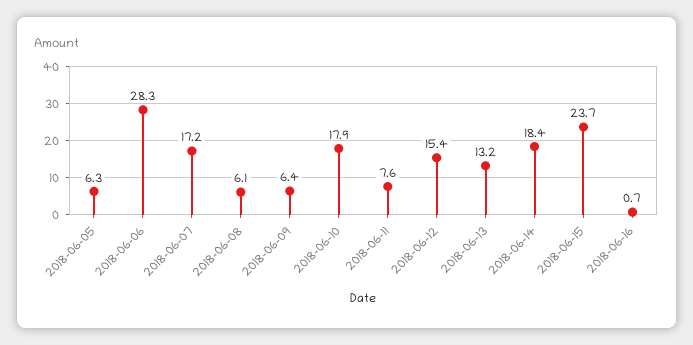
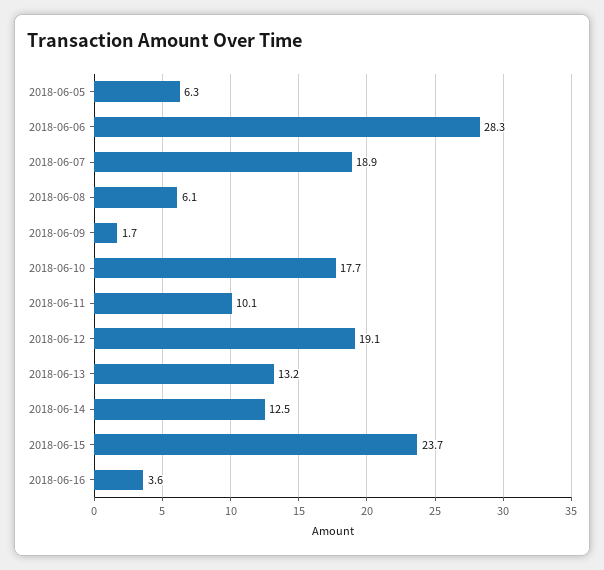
2018-06-07: 17.2 -> 18.9
2018-06-09: 6.4 -> 1.7
2018-06-10: 17.9 -> 17.7
2018-06-11: 7.6 -> 10.1
2018-06-12: 15.4 -> 19.1
2018-06-14: 18.4 -> 12.5
2018-06-16: 0.7 -> 3.6

